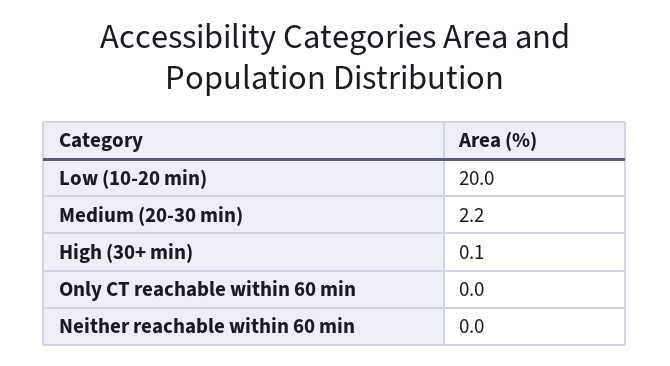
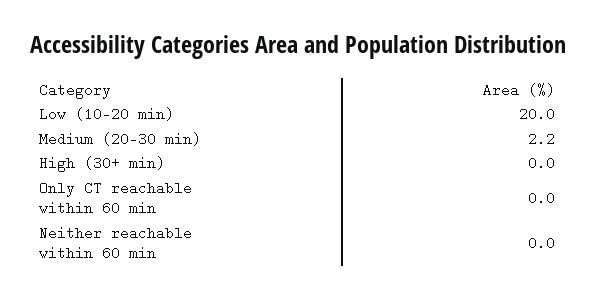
High (30+ min): 0.1 -> 0

